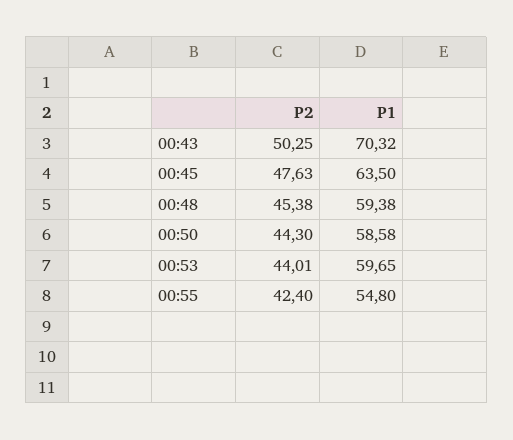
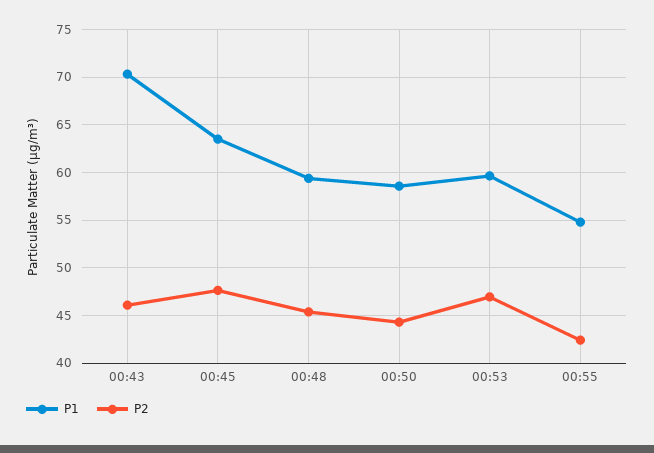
P2, 00:43: 50.25 -> 46
P2, 00:53: 44.01 -> 47

